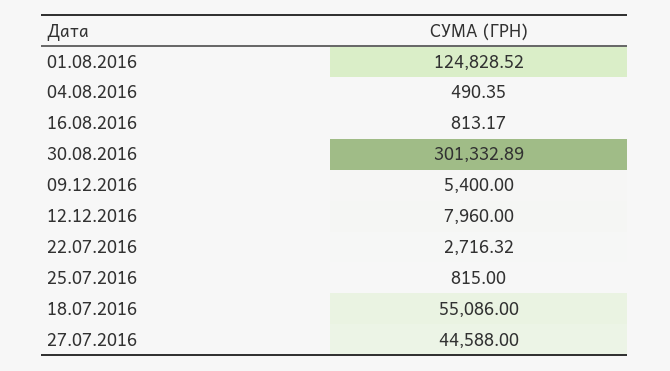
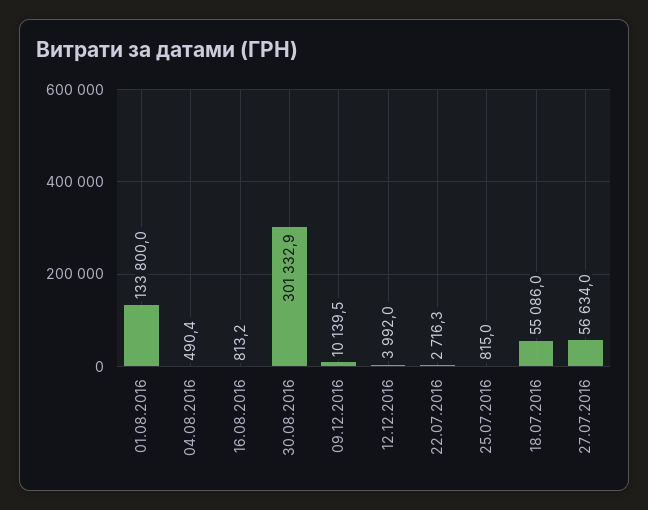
01.08.2016: 124828.52 -> 133800
09.12.2016: 5400 -> 10139.5
12.12.2016: 7960 -> 3992
27.07.2016: 44588 -> 56634

